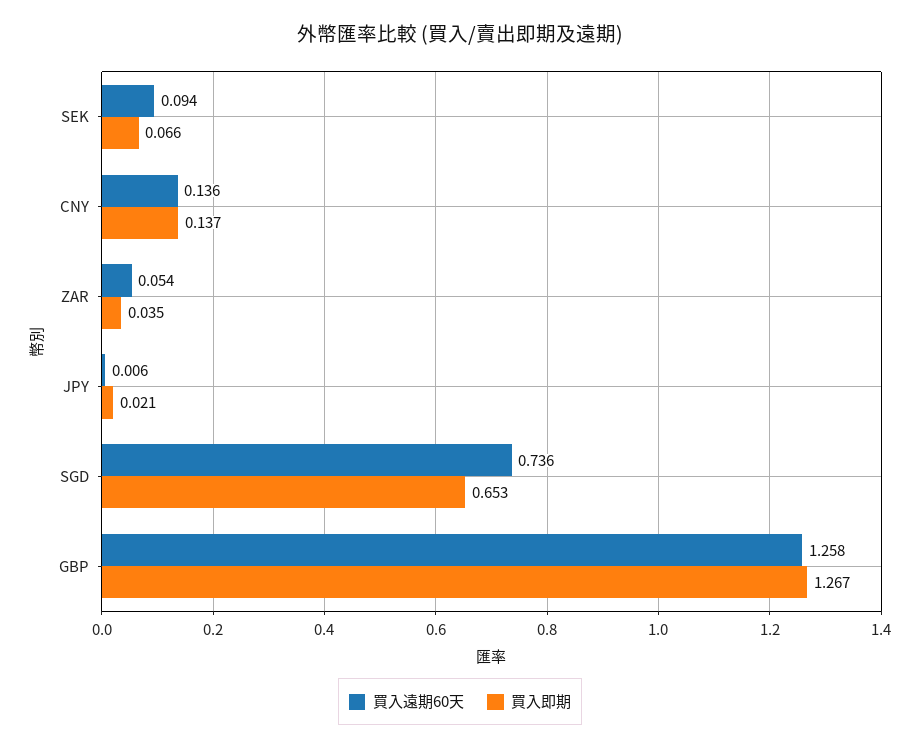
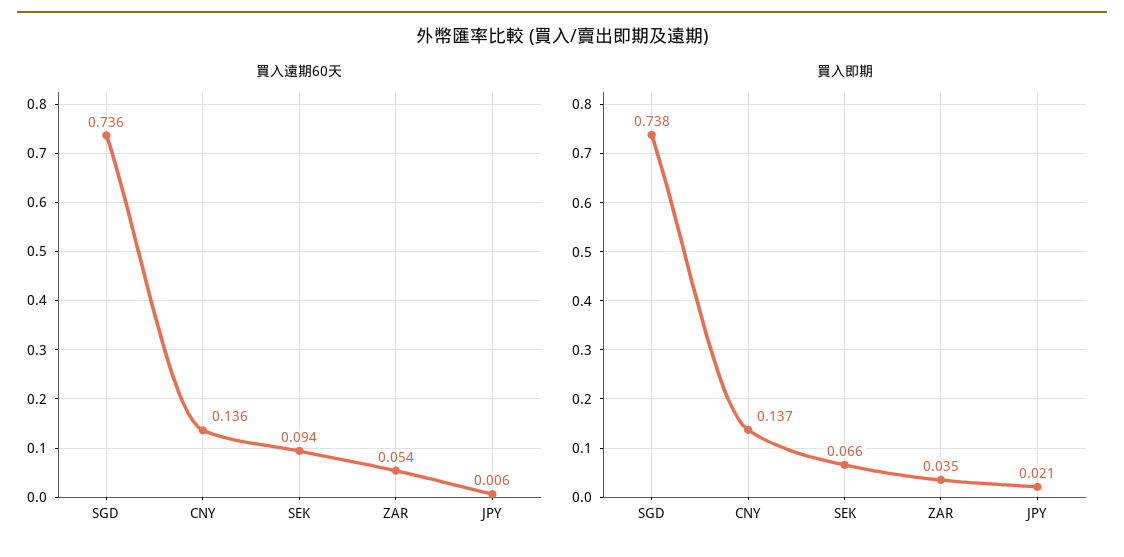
買入即期, SGD: 0.653 -> 0.738
買入遠期60天, GBP: 1.258 -> none
買入即期, GBP: 1.267 -> none

